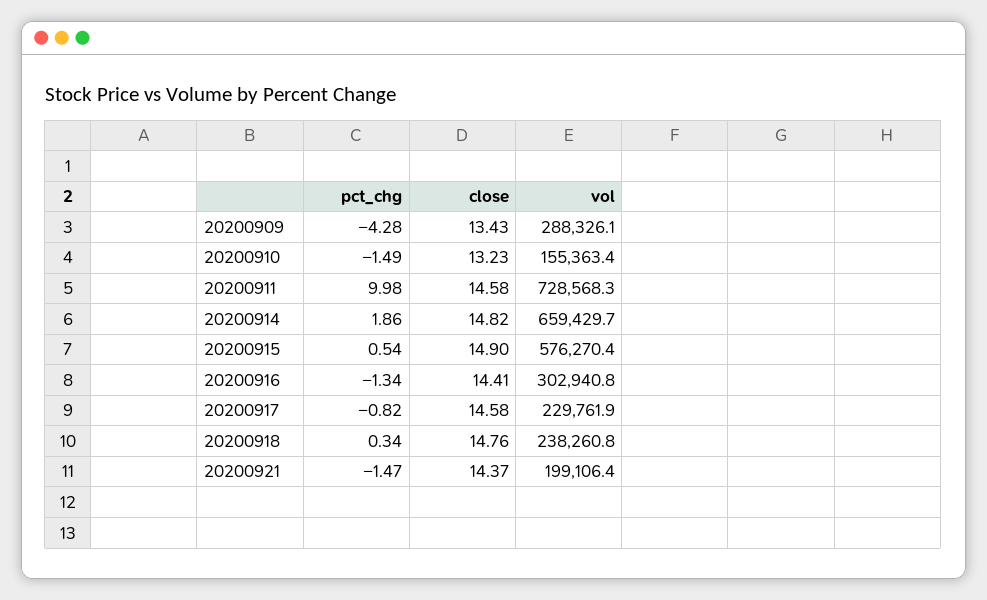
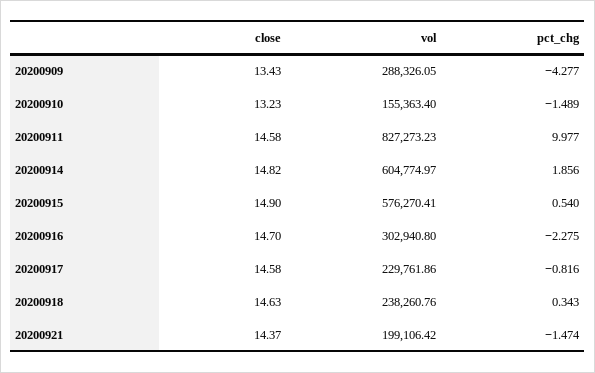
vol, 20200911: 728568.3 -> 827273.23
vol, 20200914: 659429.7 -> 604774.97
pct_chg, 20200916: -1.34 -> -2.275
close, 20200916: 14.41 -> 14.7
close, 20200918: 14.76 -> 14.63

